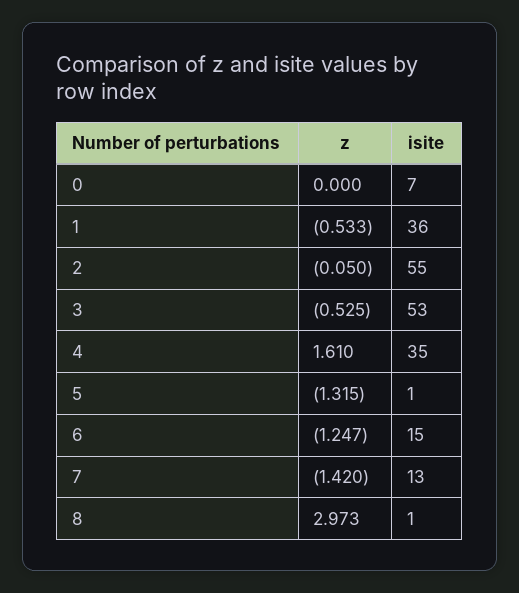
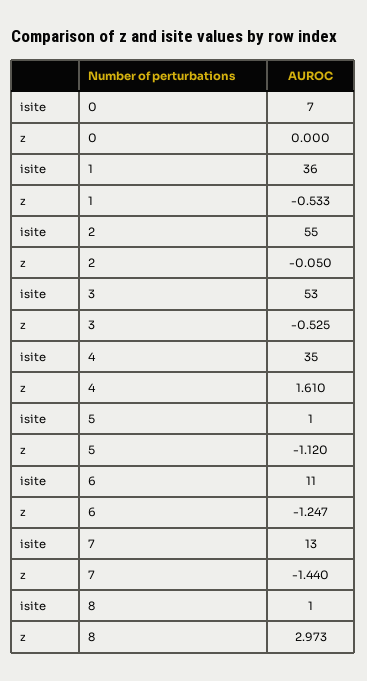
z, 5: -1.315 -> -1.12
isite, 6: 15 -> 11
z, 7: -1.42 -> -1.44

